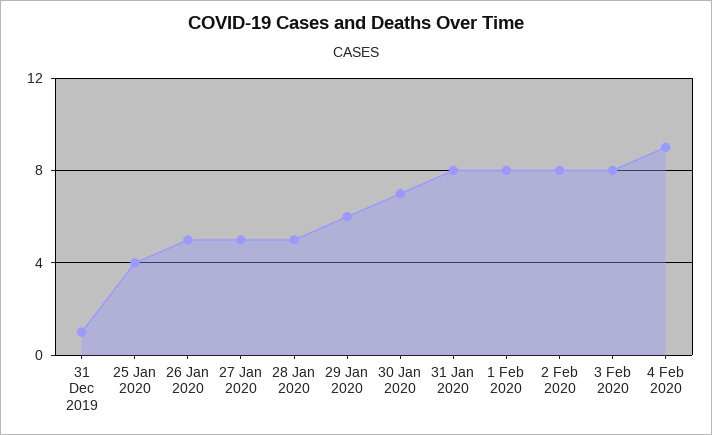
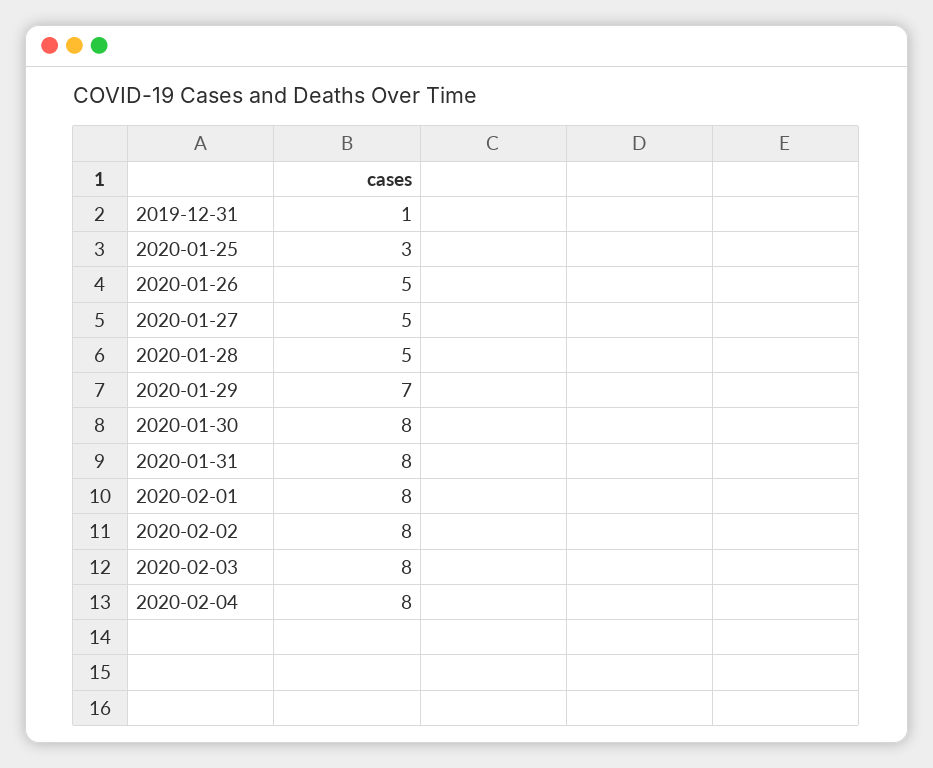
25 Jan 2020: 4 -> 3
29 Jan 2020: 6 -> 7
30 Jan 2020: 7 -> 8
4 Feb 2020: 9 -> 8

